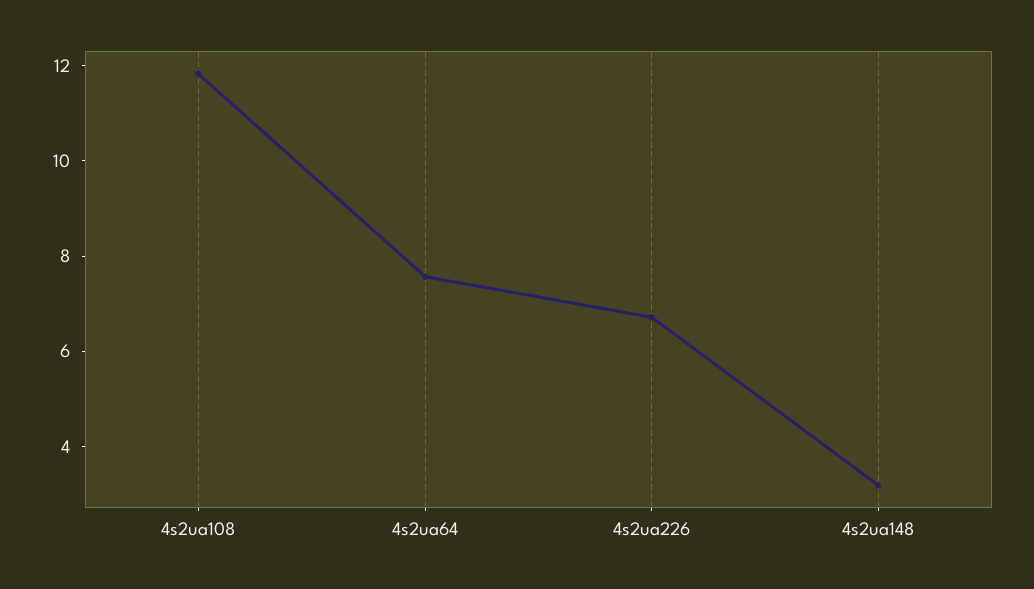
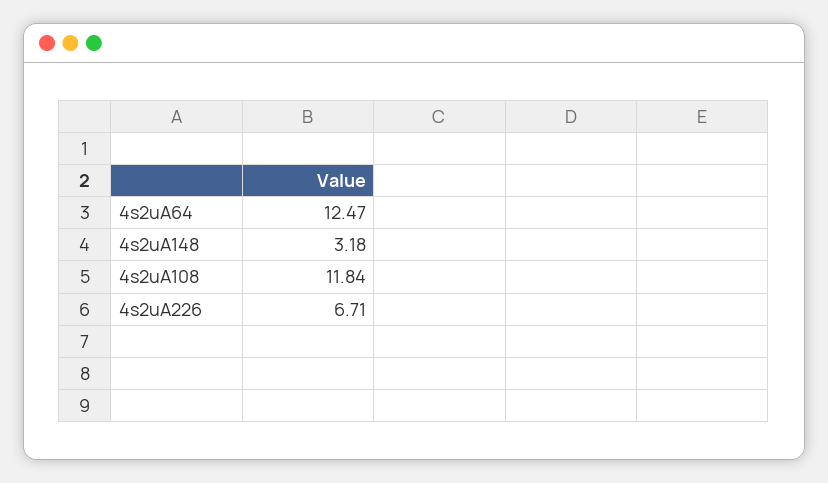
4s2ua64: 7.5 -> 12.47

